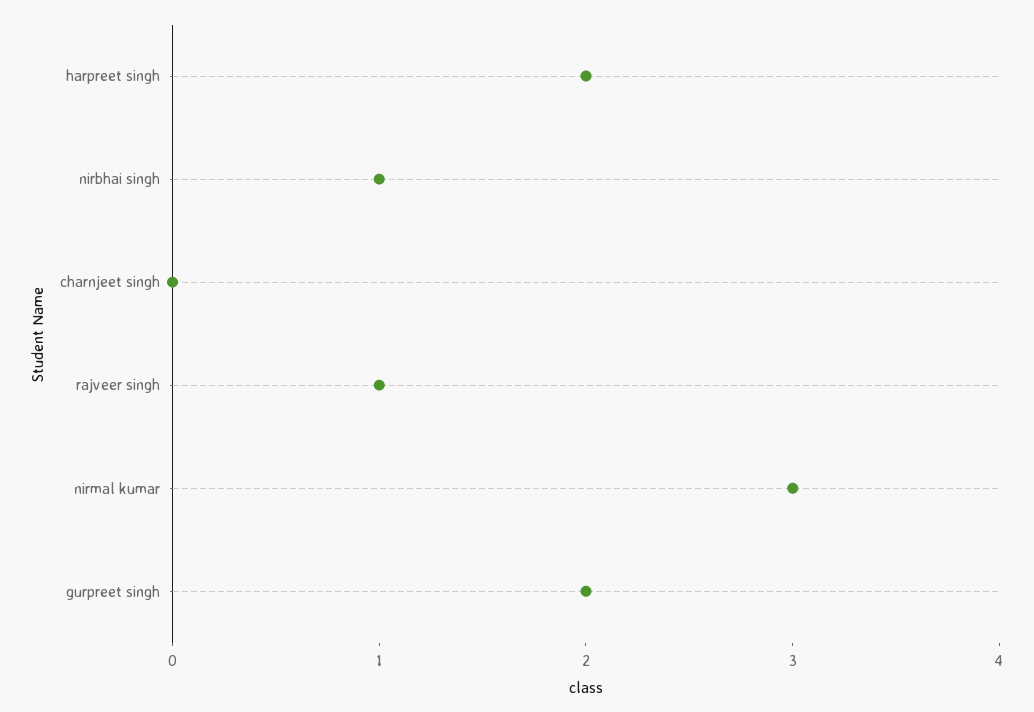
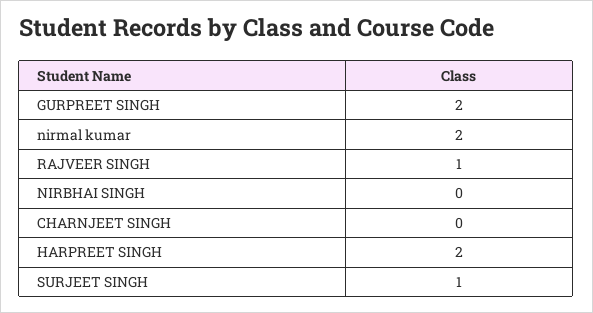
nirbhai singh: 1 -> 0
nirmal kumar: 3 -> 2
SURJEET SINGH: none -> 1

